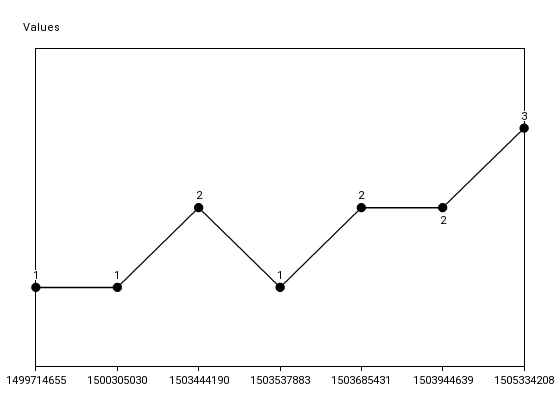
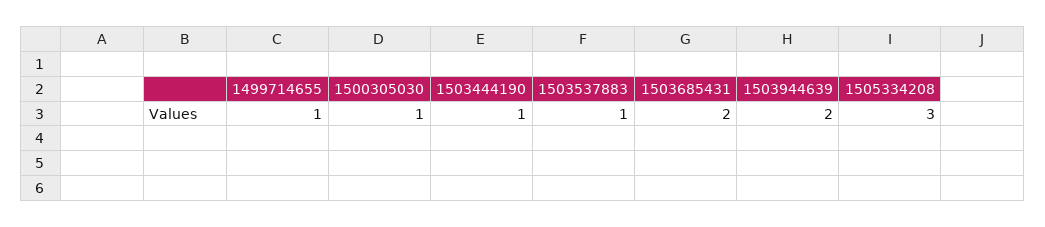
1503444190: 2 -> 1

